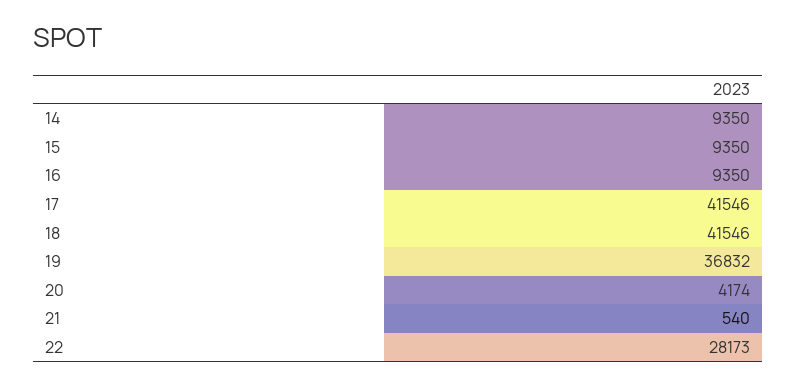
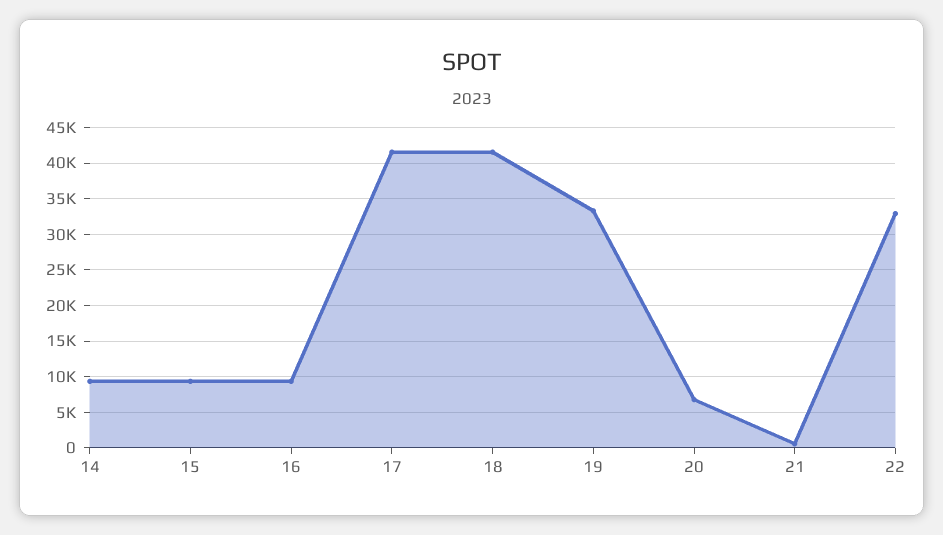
19: 36832 -> 33000
20: 4174 -> 7000
22: 28173 -> 33000

